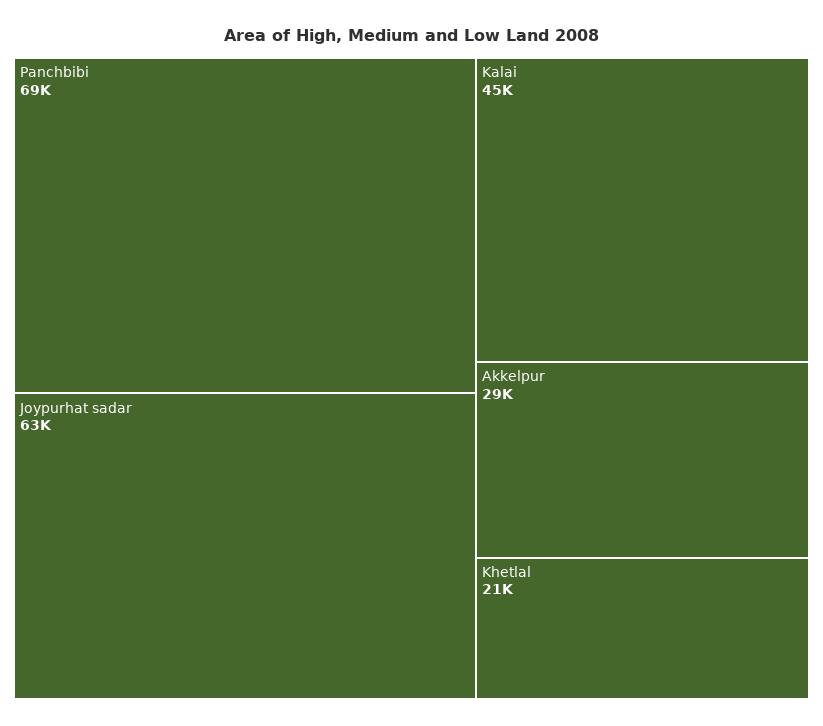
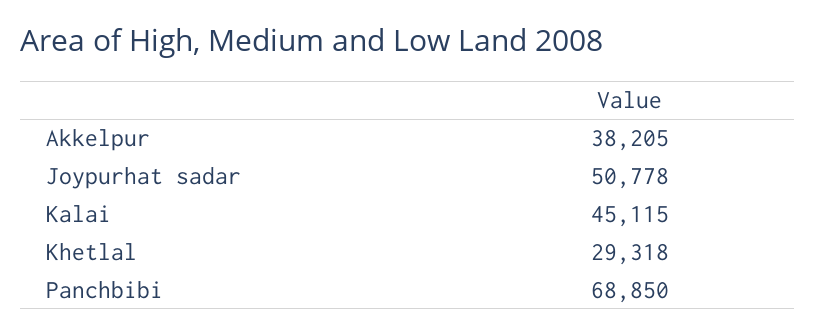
Joypurhat sadar: 63000 -> 50778
Akkelpur: 29000 -> 38205
Khetlal: 21000 -> 29318

